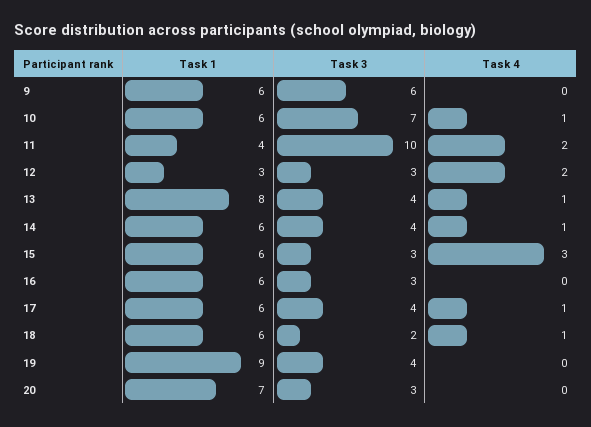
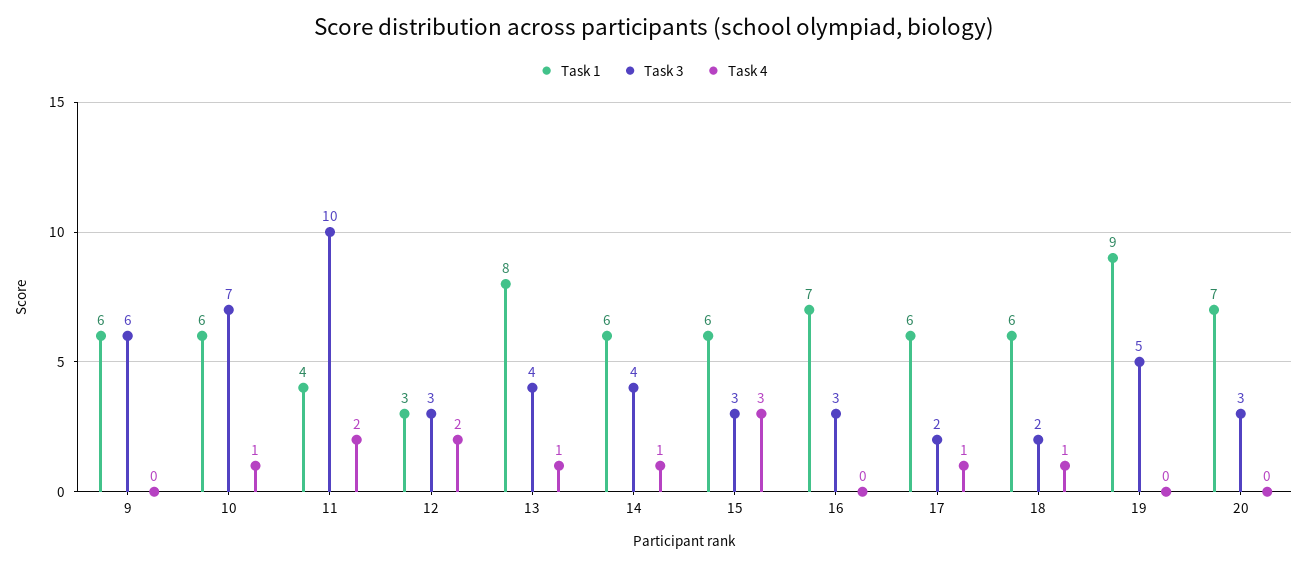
Task 1, 16: 6 -> 7
Task 3, 17: 4 -> 2
Task 3, 19: 4 -> 5

